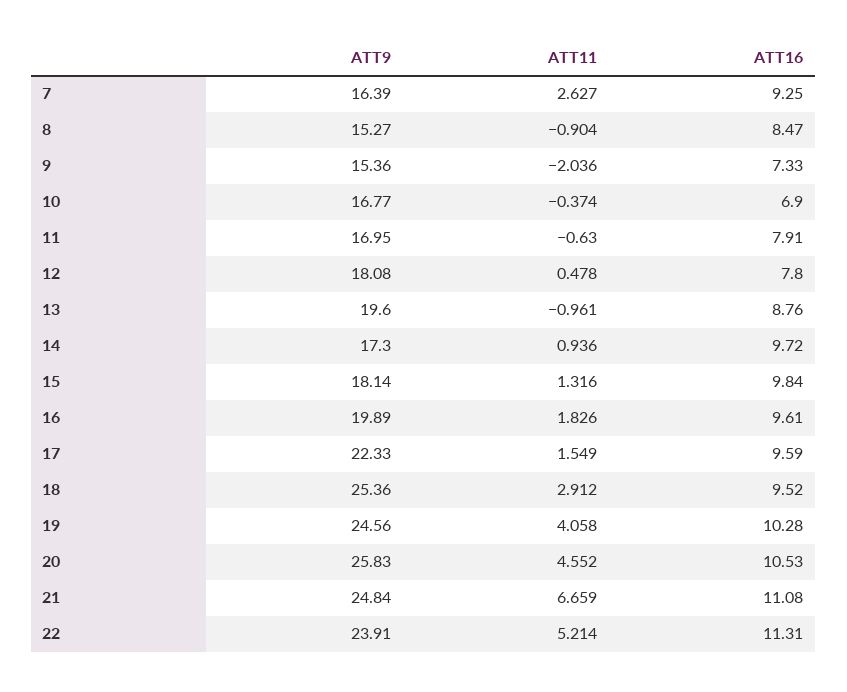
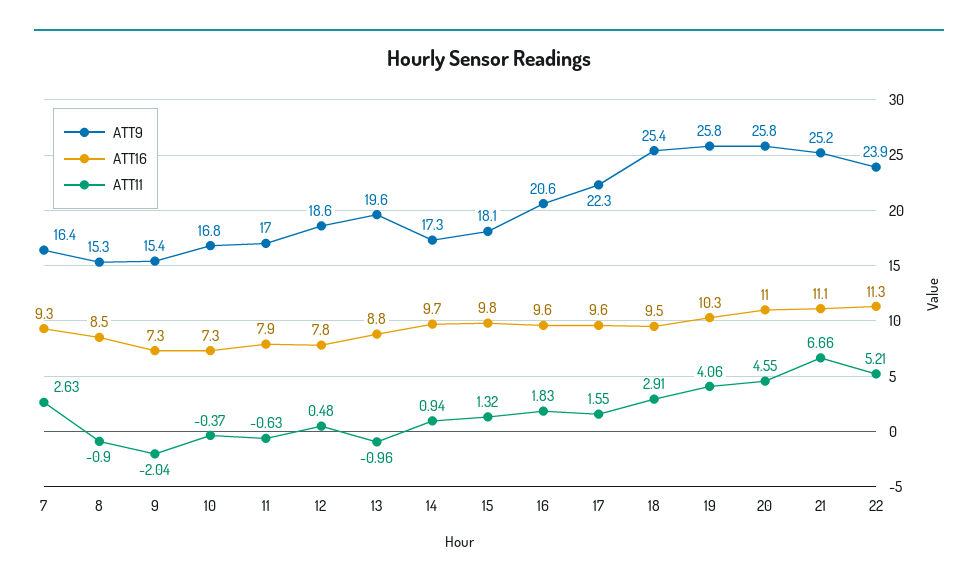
ATT16, 10: 6.9 -> 7.3
ATT9, 12: 18.08 -> 18.6
ATT9, 16: 19.89 -> 20.6
ATT9, 19: 24.56 -> 25.8
ATT16, 20: 10.53 -> 11
ATT9, 21: 24.84 -> 25.2

